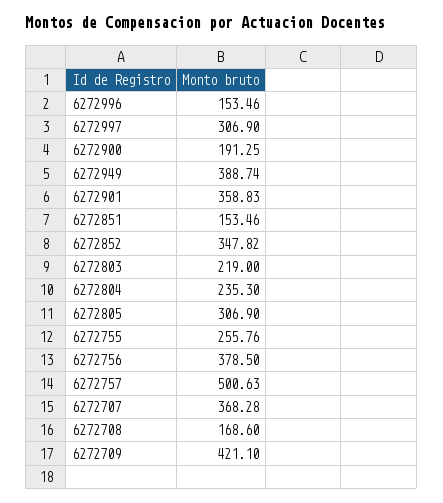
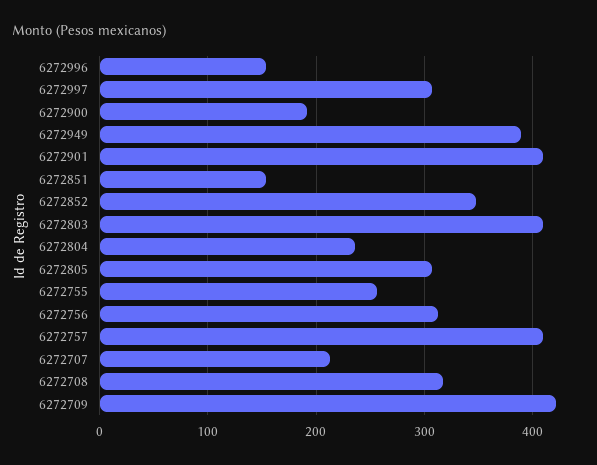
6272901: 358.83 -> 410
6272803: 219 -> 410
6272756: 378.5 -> 310
6272757: 500.63 -> 410
6272707: 368.28 -> 210
6272708: 168.6 -> 320

